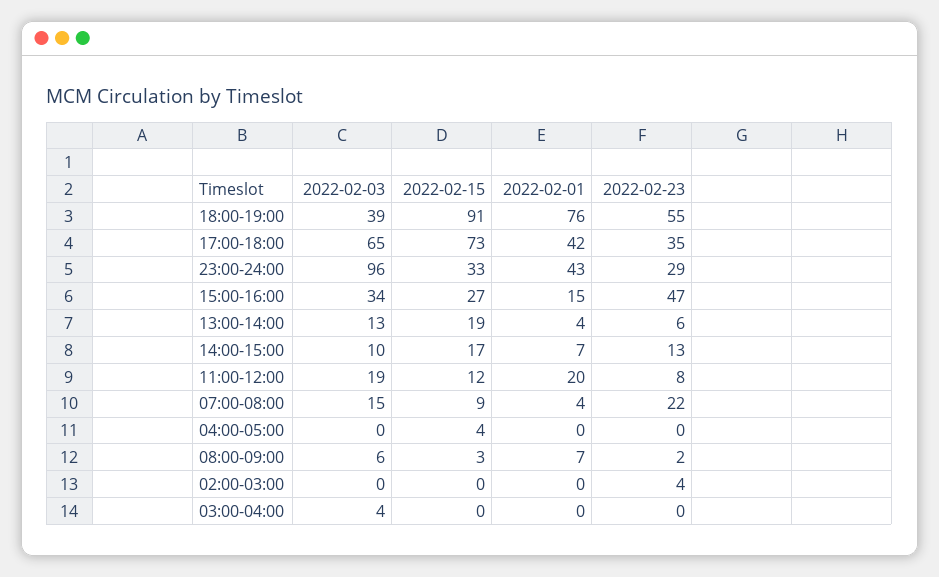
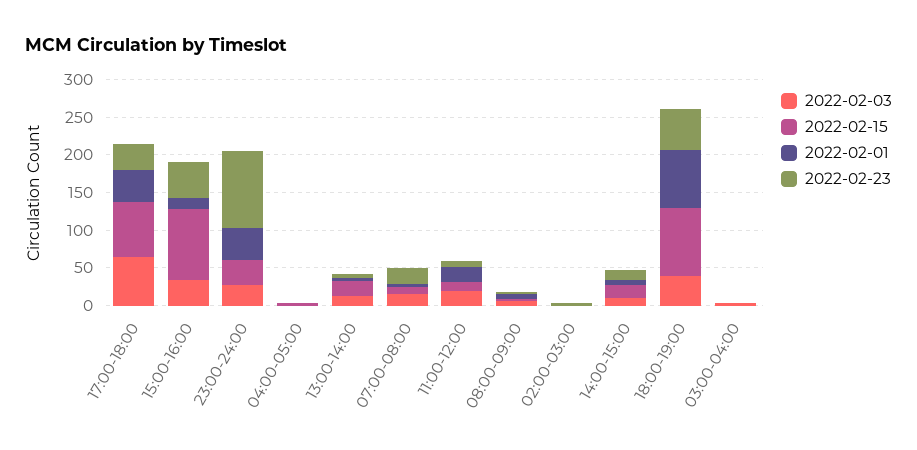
2022-02-03, 23:00-24:00: 96 -> 25
2022-02-23, 23:00-24:00: 29 -> 100
2022-02-15, 15:00-16:00: 27 -> 100

